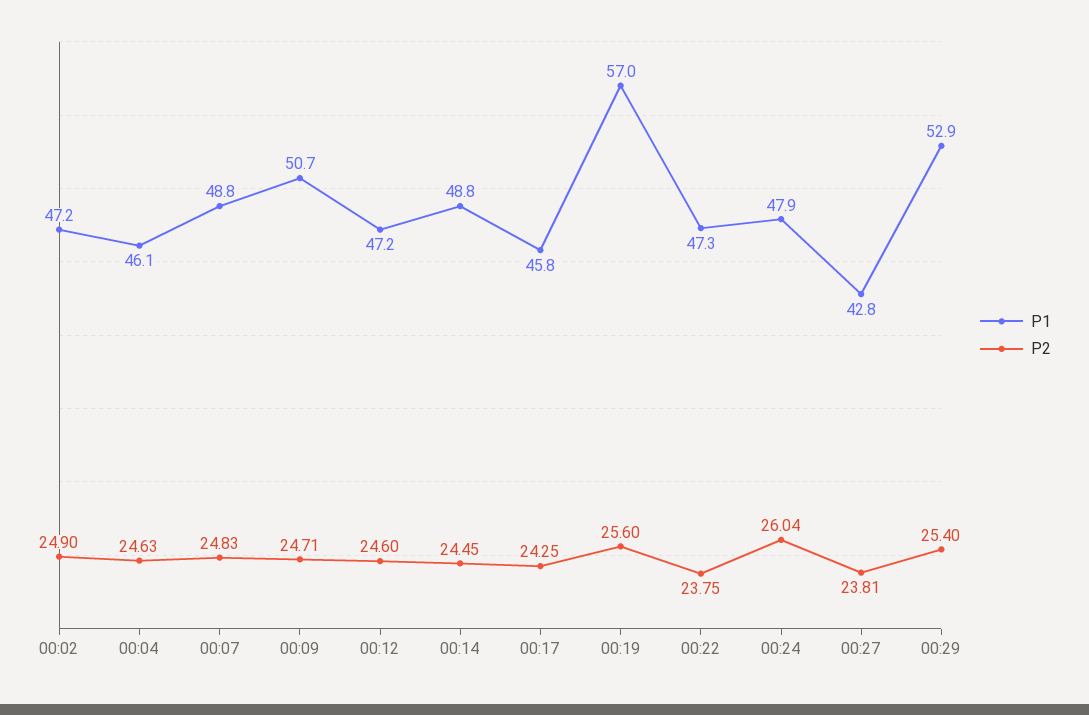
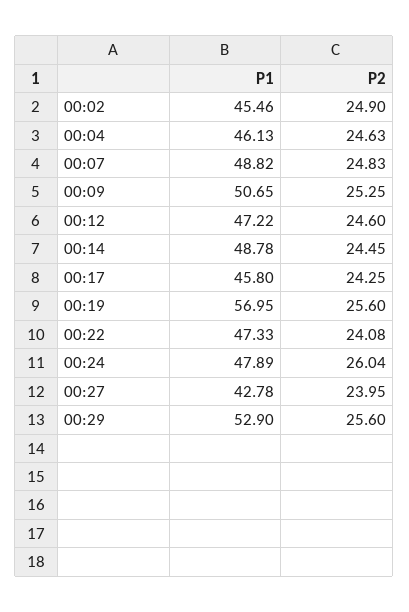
P1, 00:02: 47.2 -> 45.46
P2, 00:09: 24.71 -> 25.25
P2, 00:22: 23.75 -> 24.08
P2, 00:27: 23.81 -> 23.95
P2, 00:29: 25.4 -> 25.6

